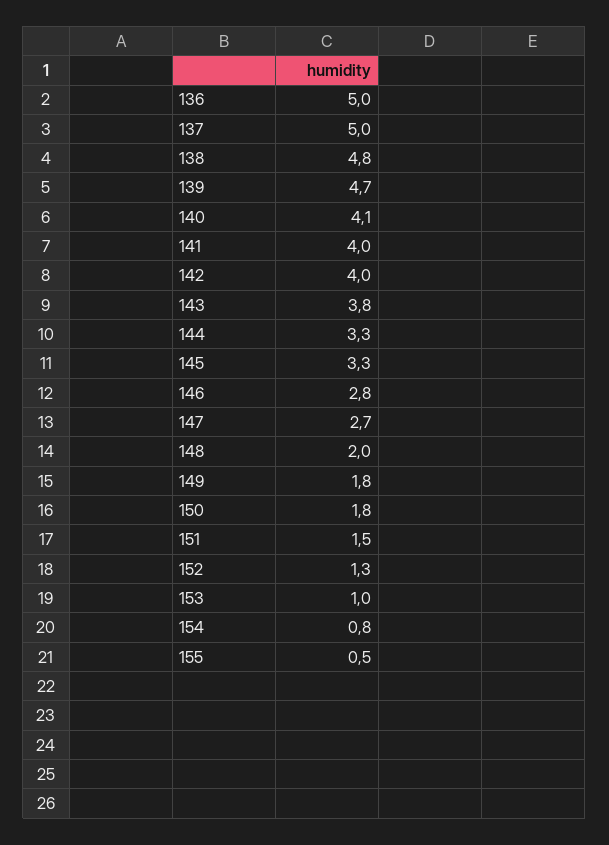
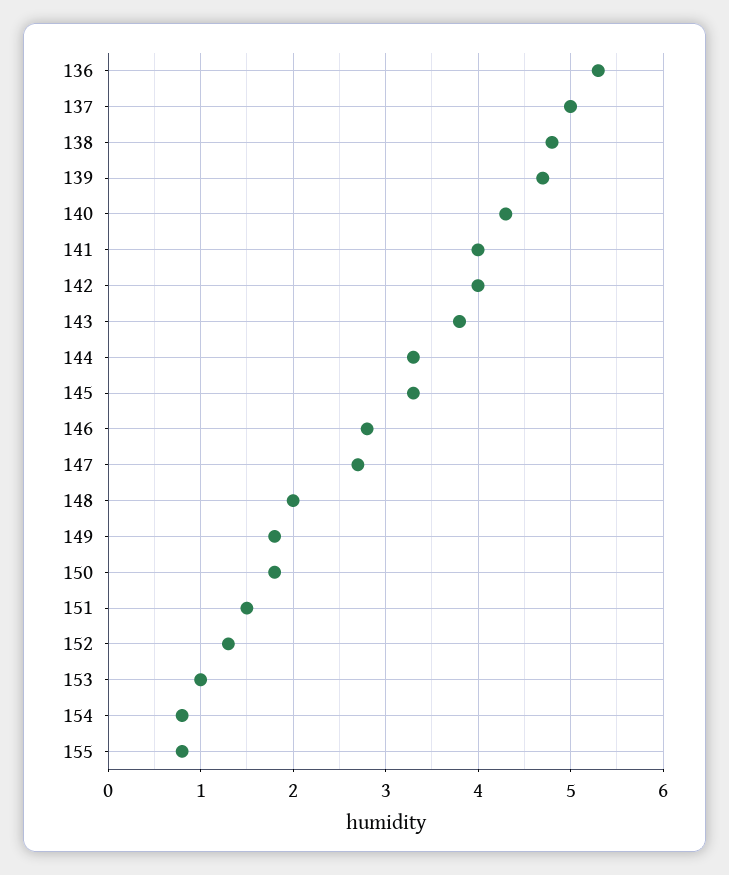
136: 5 -> 5.3
140: 4.1 -> 4.3
155: 0.5 -> 0.8

